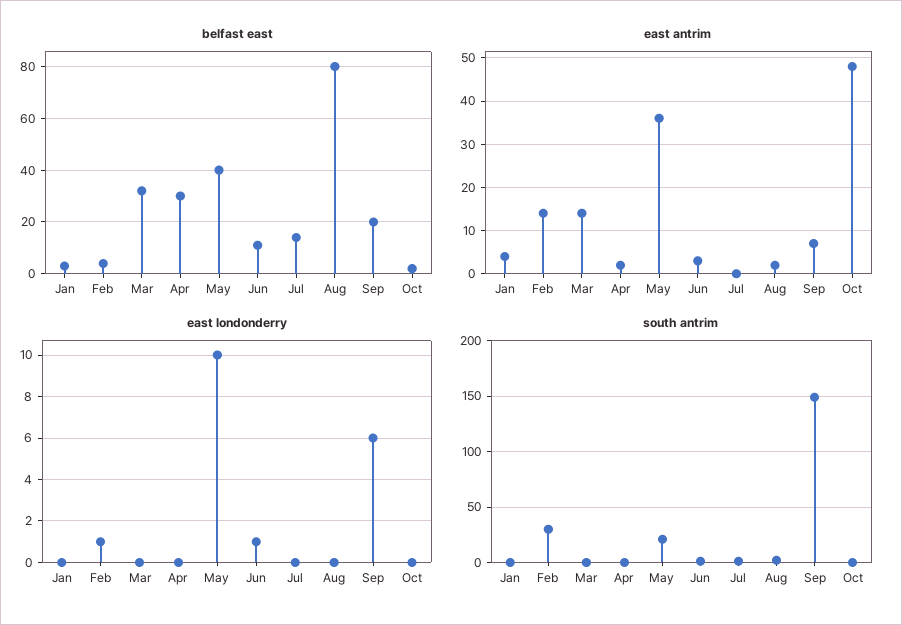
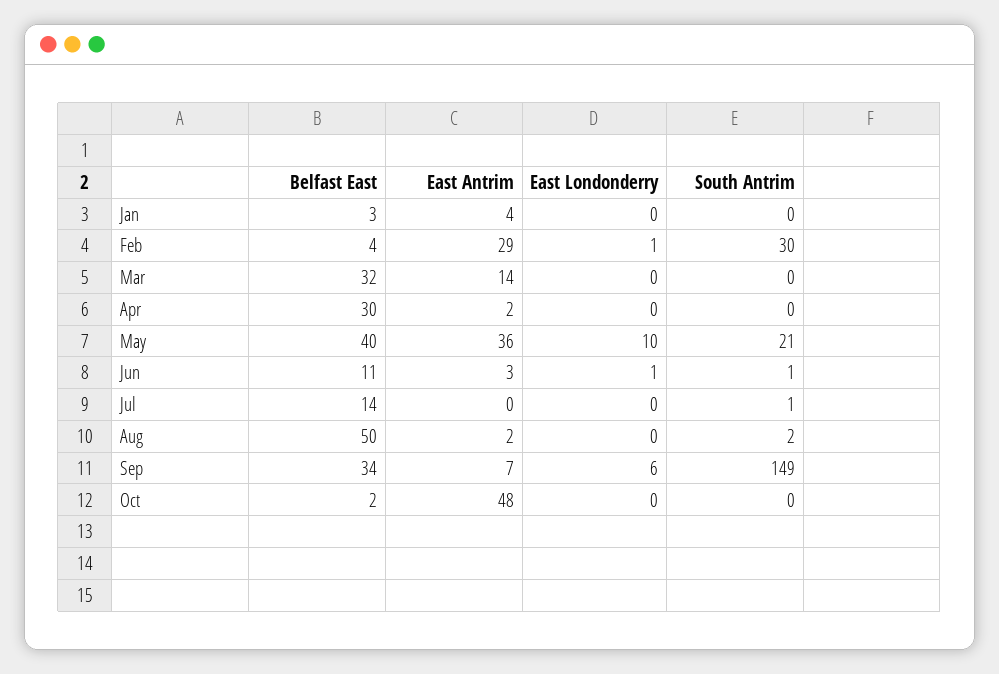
belfast east, Aug: 80 -> 50
belfast east, Sep: 20 -> 34
east antrim, Feb: 15 -> 29

